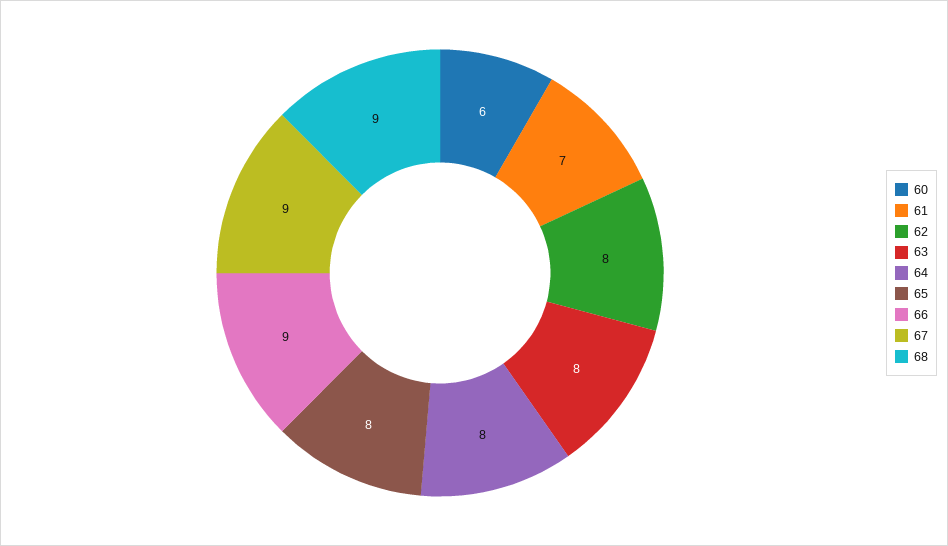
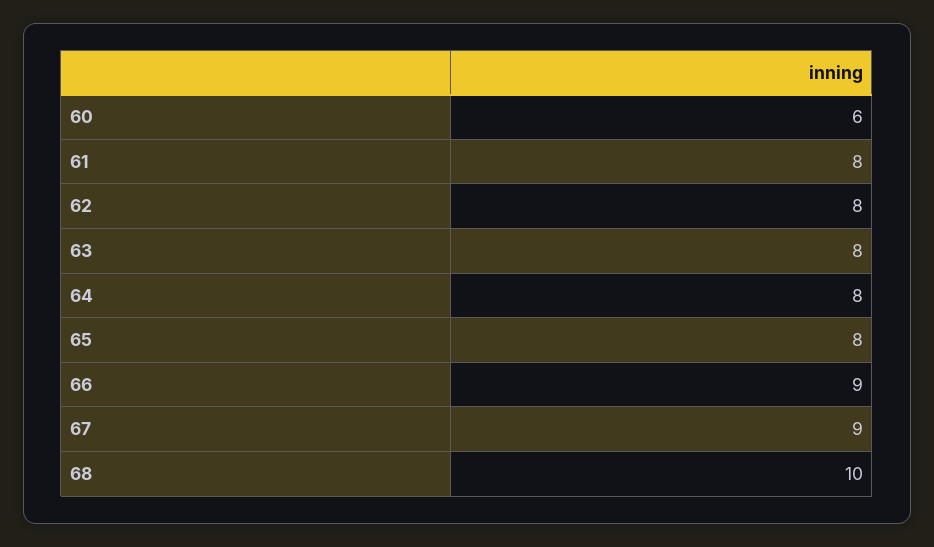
61: 7 -> 8
68: 9 -> 10

